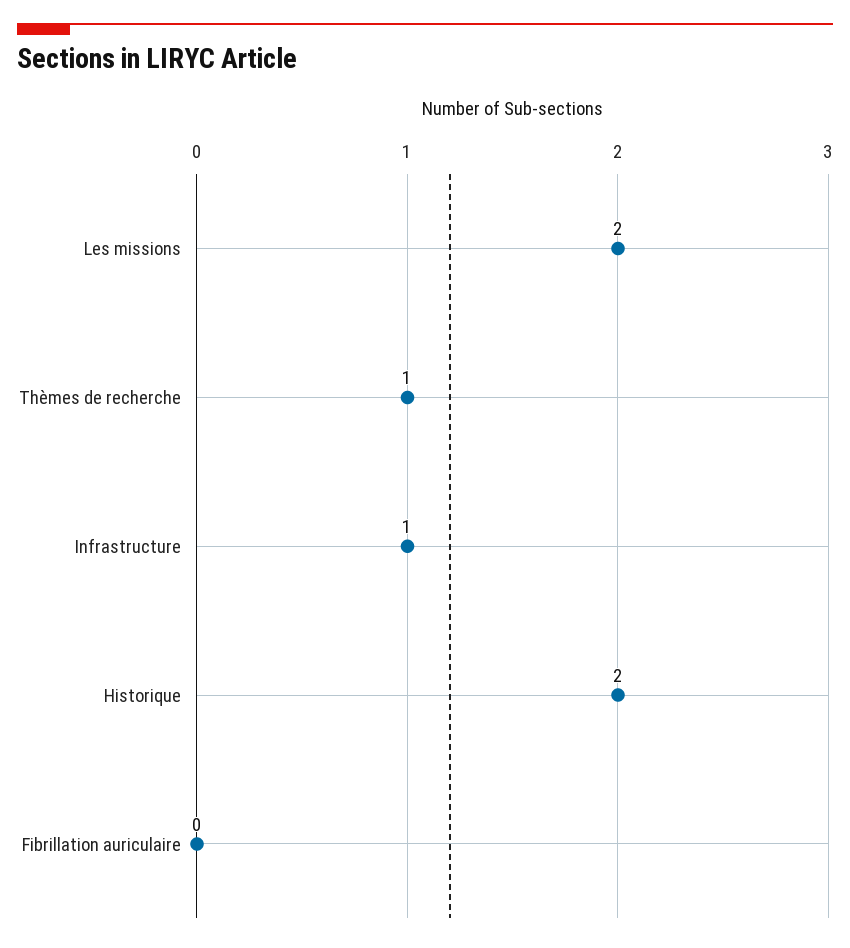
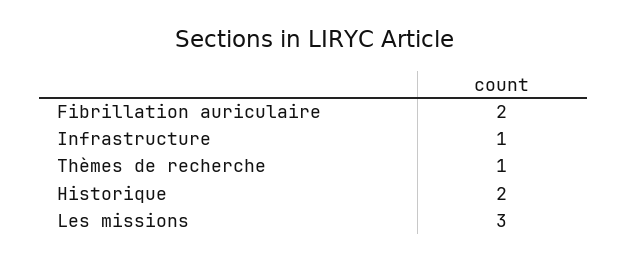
Les missions: 2 -> 3
Fibrillation auriculaire: 0 -> 2

